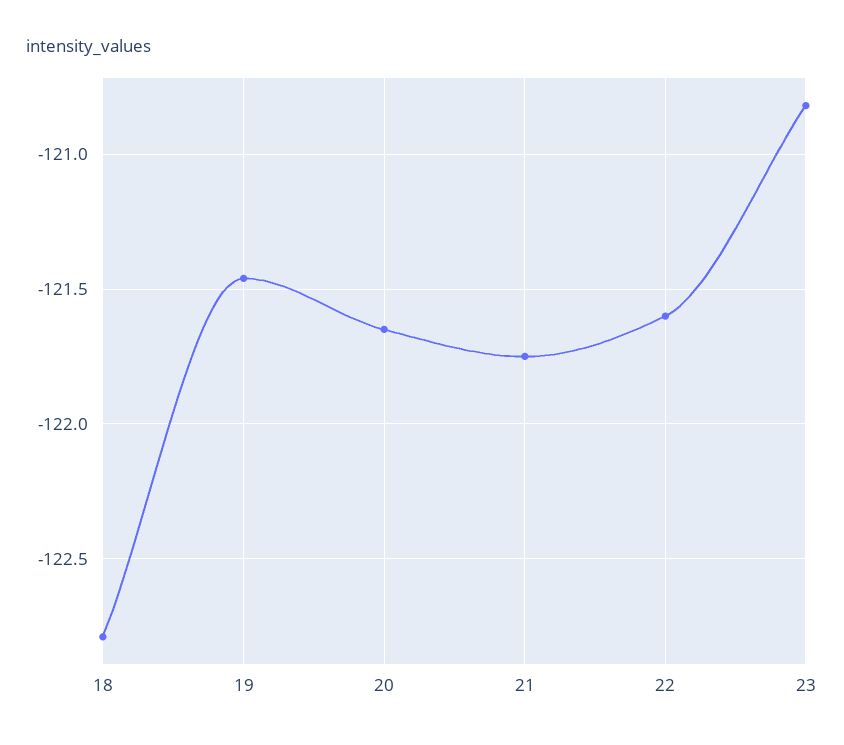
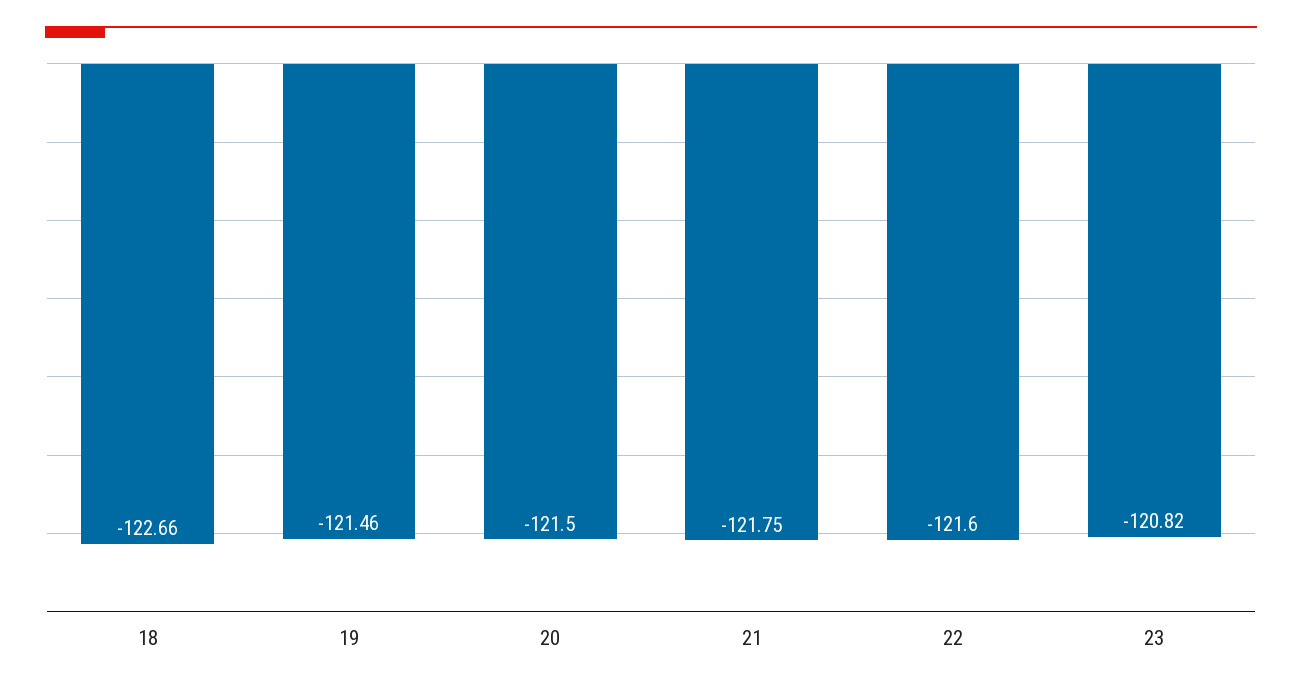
18: -122.8 -> -122.66
20: -121.65 -> -121.5

